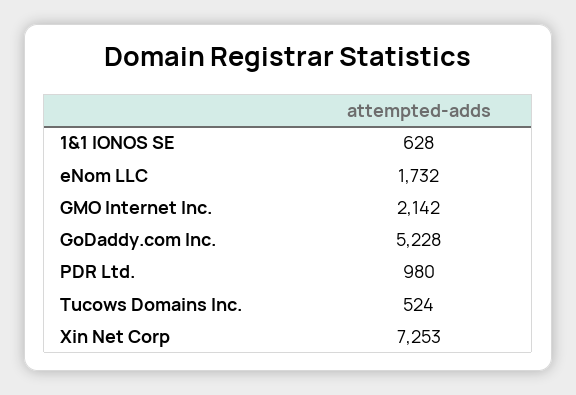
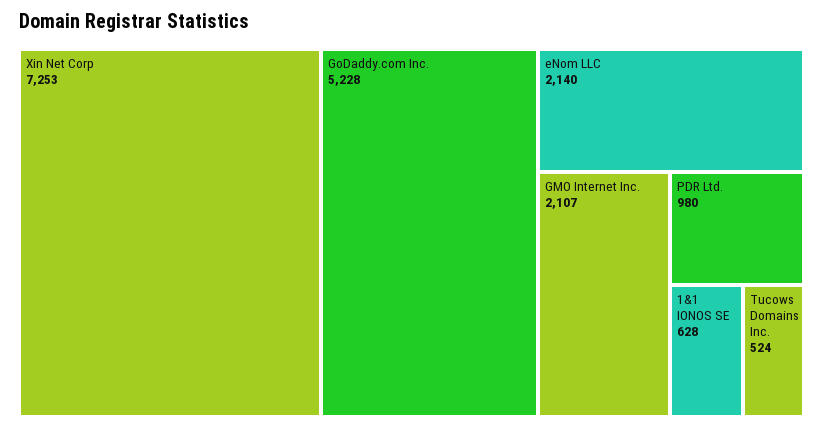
eNom LLC: 1732 -> 2140
GMO Internet Inc.: 2142 -> 2107

